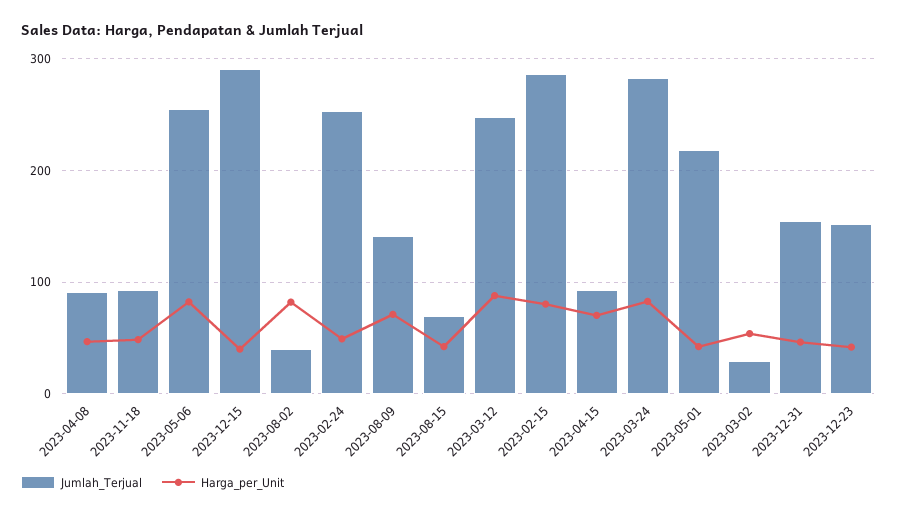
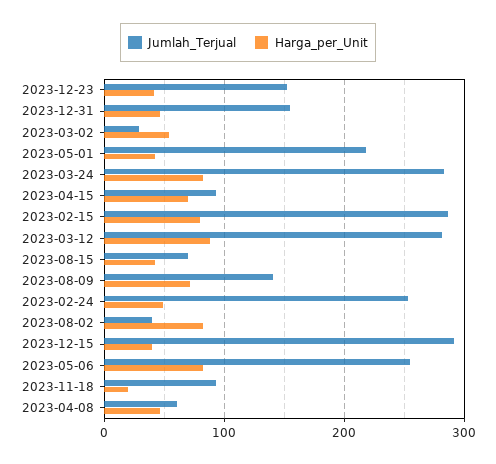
Jumlah_Terjual, 2023-04-08: 90 -> 60
Harga_per_Unit, 2023-11-18: 50 -> 20
Jumlah_Terjual, 2023-03-12: 250 -> 280

